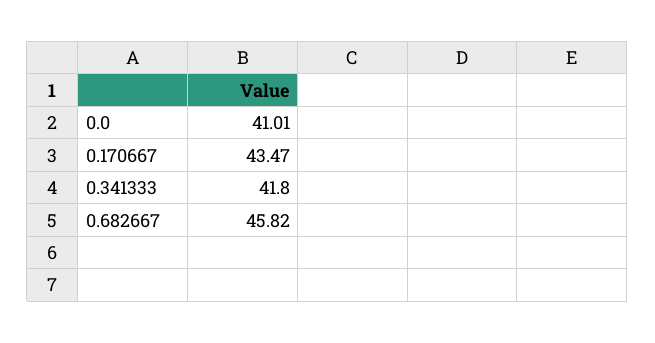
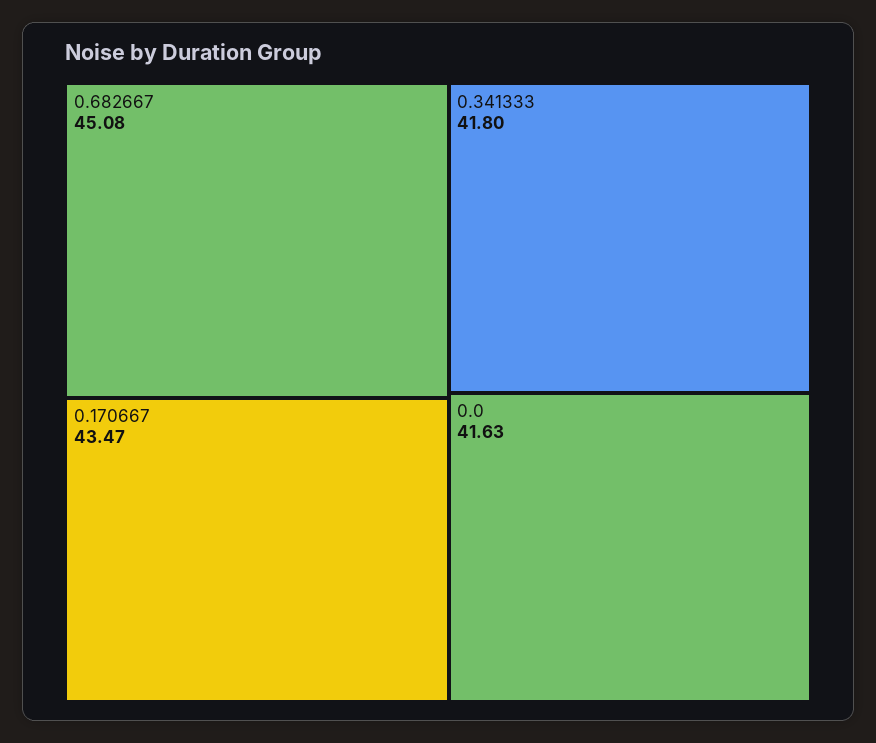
0.0: 41.01 -> 41.63
0.682667: 45.82 -> 45.08

